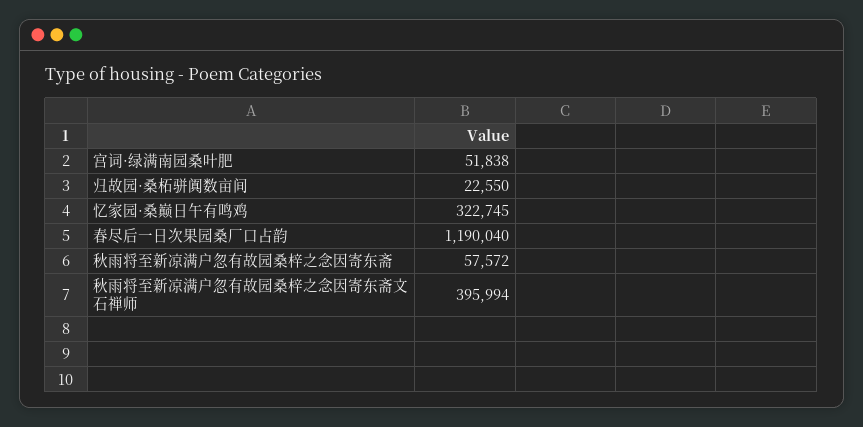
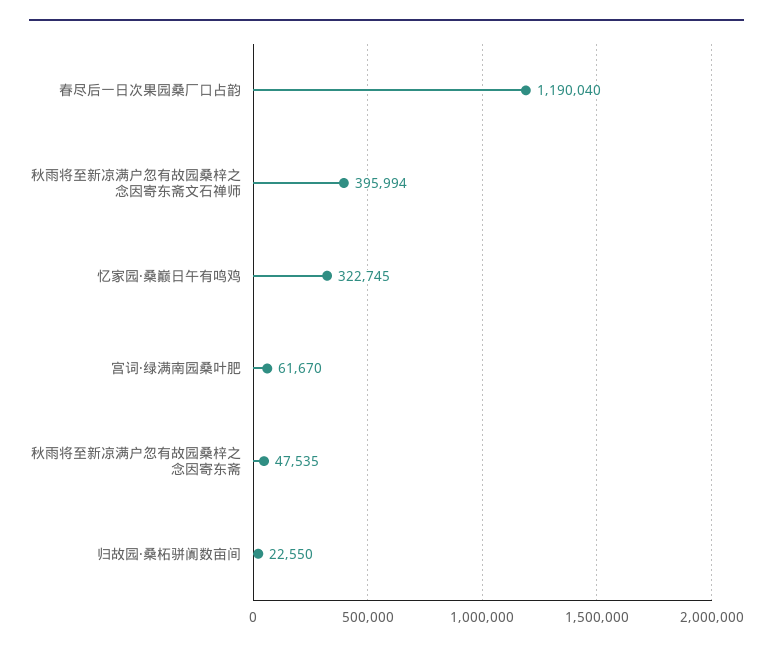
宫词·绿满南园桑叶肥: 51838 -> 61670
秋雨将至新凉满户忽有故园桑梓之念因寄东斋: 57572 -> 47535

